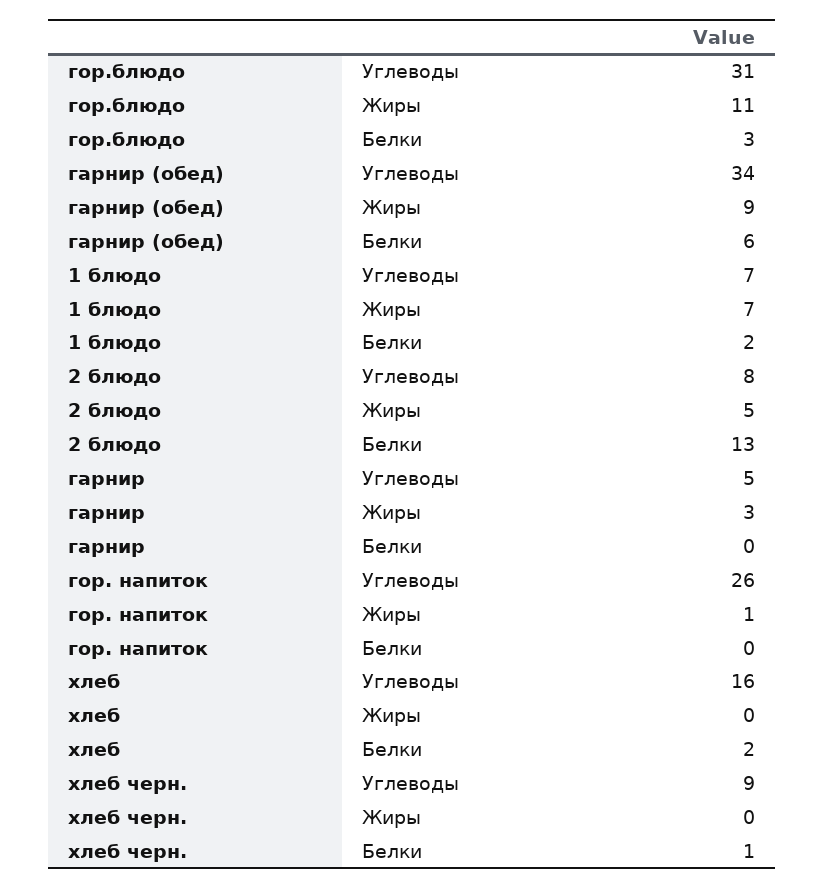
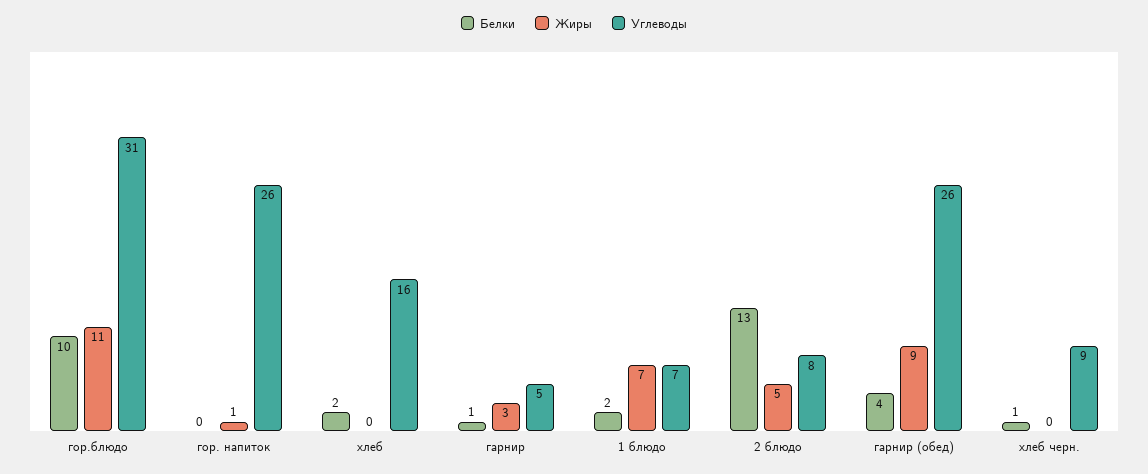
Белки, гор.блюдо: 3 -> 10
Углеводы, гарнир (обед): 34 -> 26
Белки, гарнир (обед): 6 -> 4
Белки, гарнир: 0 -> 1

